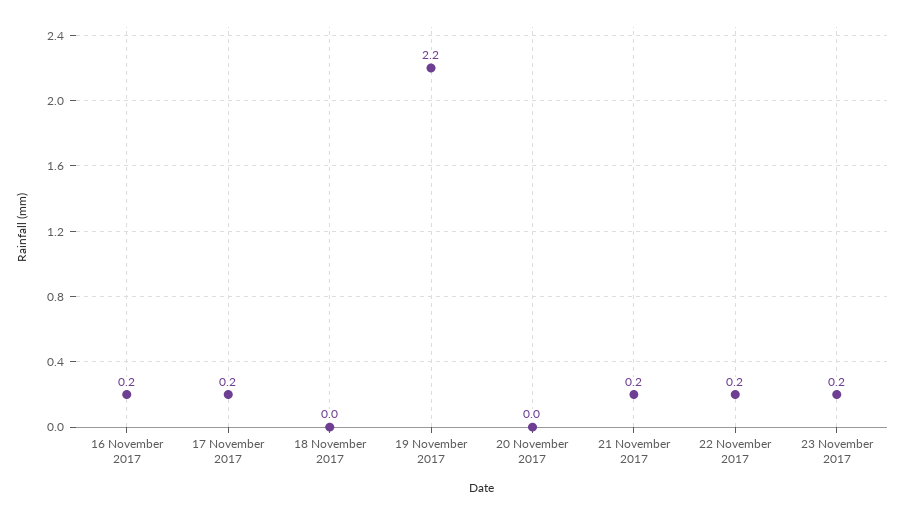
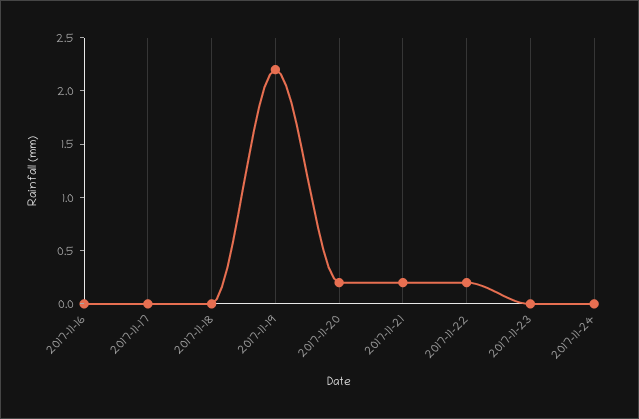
16 November 2017: 0.2 -> 0
17 November 2017: 0.2 -> 0
20 November 2017: 0 -> 0.2
23 November 2017: 0.2 -> 0
2017-11-24: none -> 0

